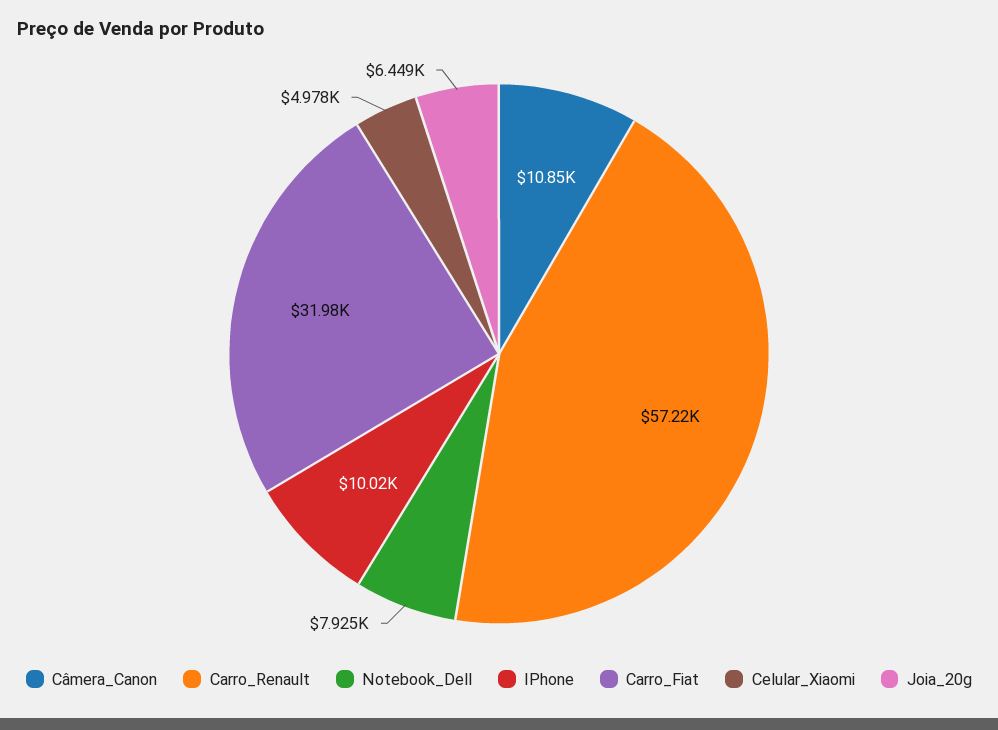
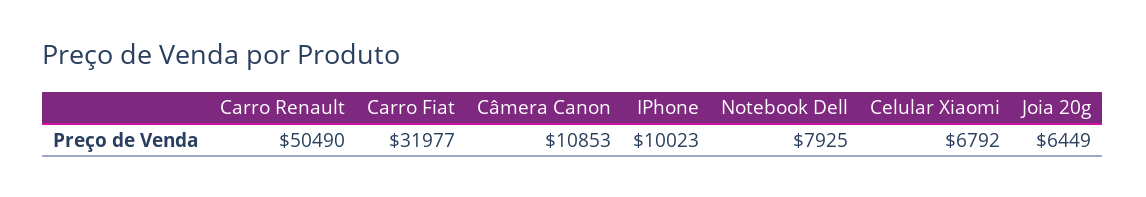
Carro_Renault: 57220 -> 50490
Celular_Xiaomi: 4978 -> 6792

